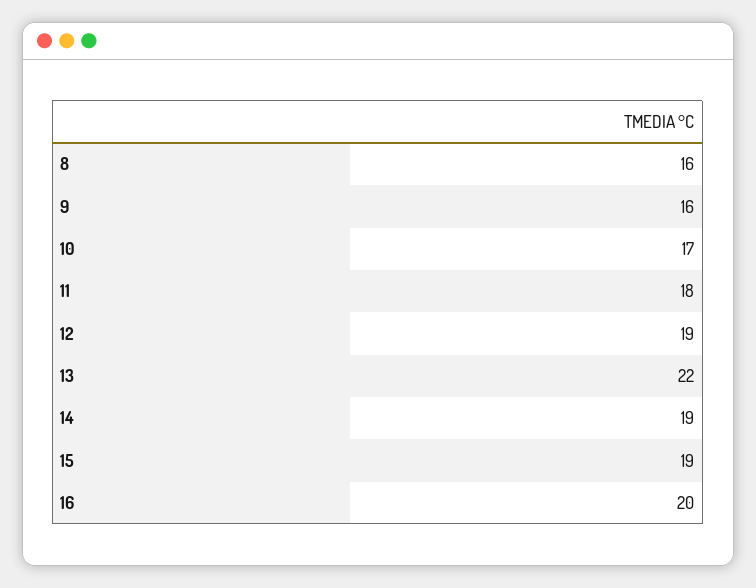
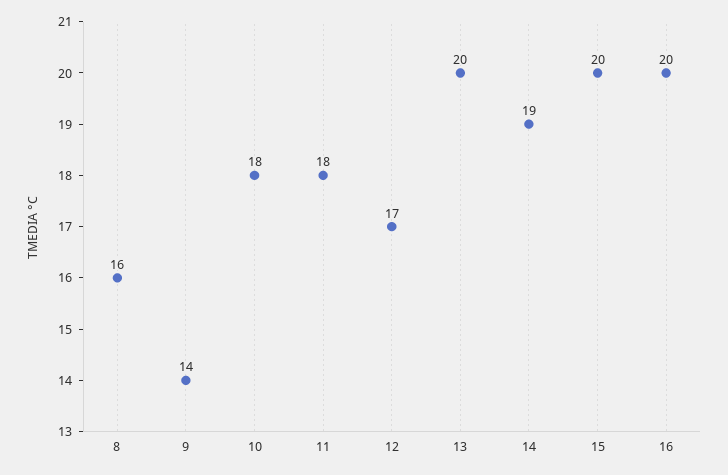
9: 16 -> 14
10: 17 -> 18
12: 19 -> 17
13: 22 -> 20
15: 19 -> 20

